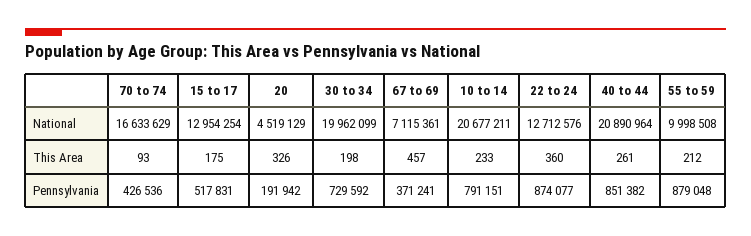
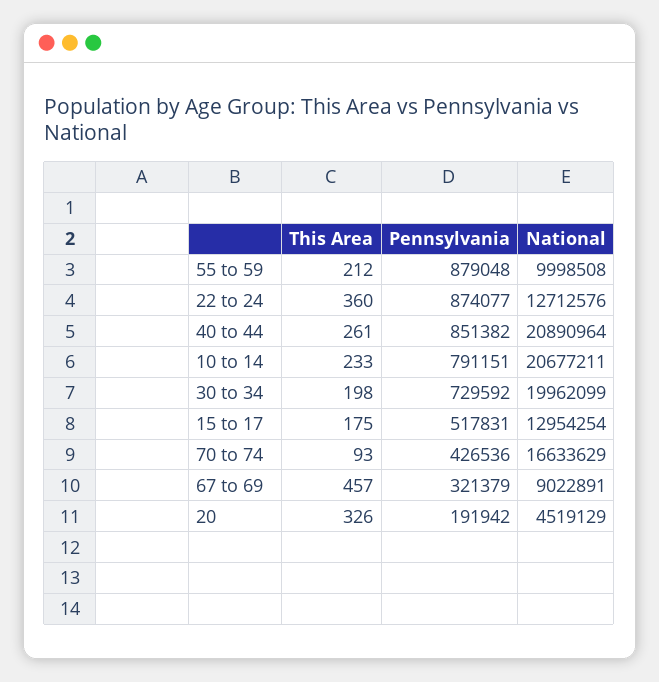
67 to 69, National: 7115361 -> 9022891
67 to 69, Pennsylvania: 371241 -> 321379

